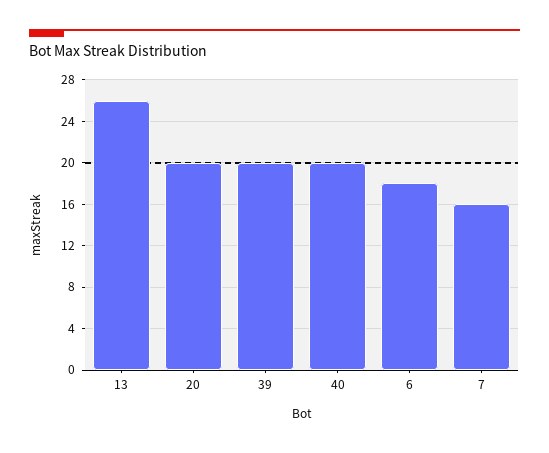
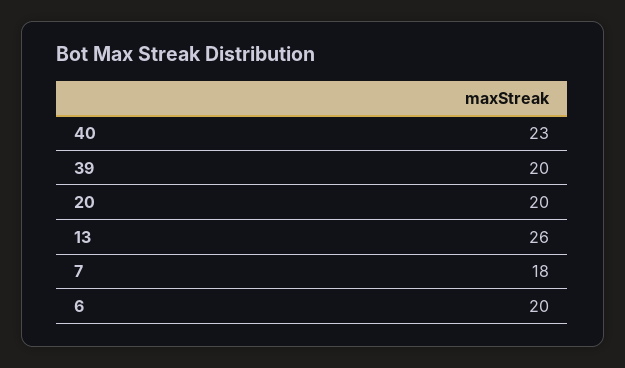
40: 20 -> 23
6: 18 -> 20
7: 16 -> 18

